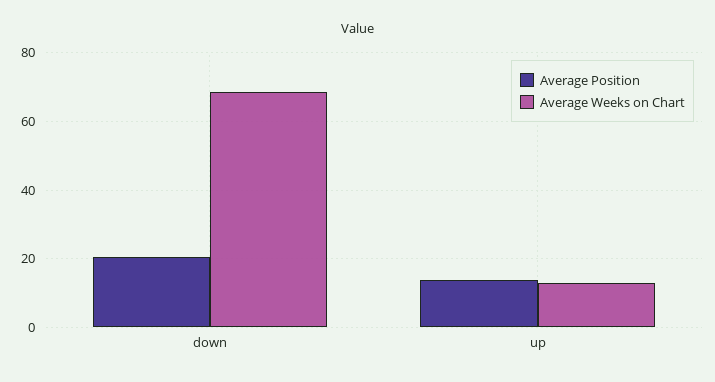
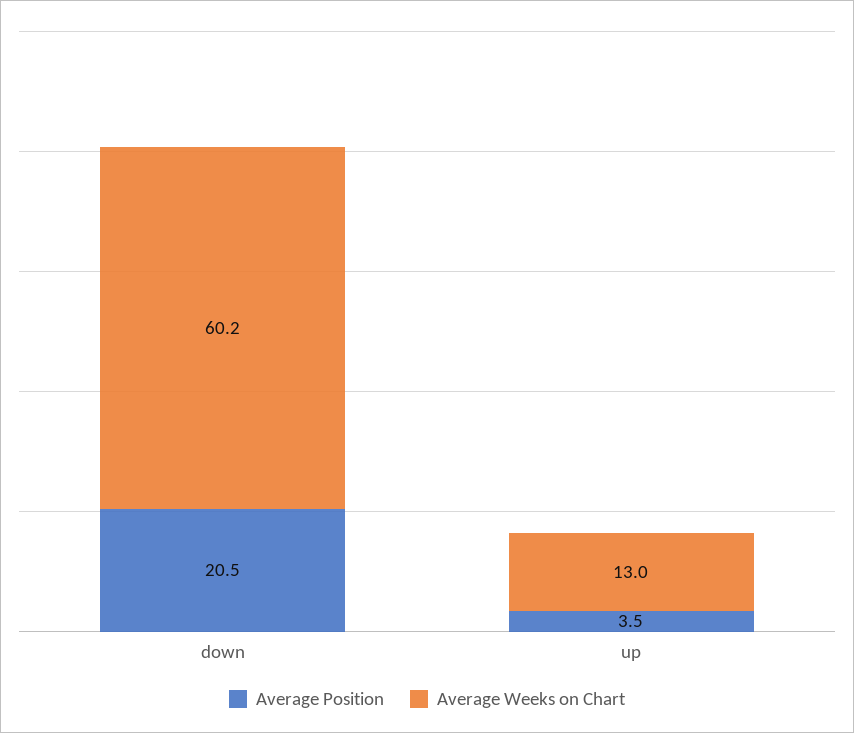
Average Weeks on Chart, down: 68 -> 60.2
Average Position, up: 14 -> 3.5

